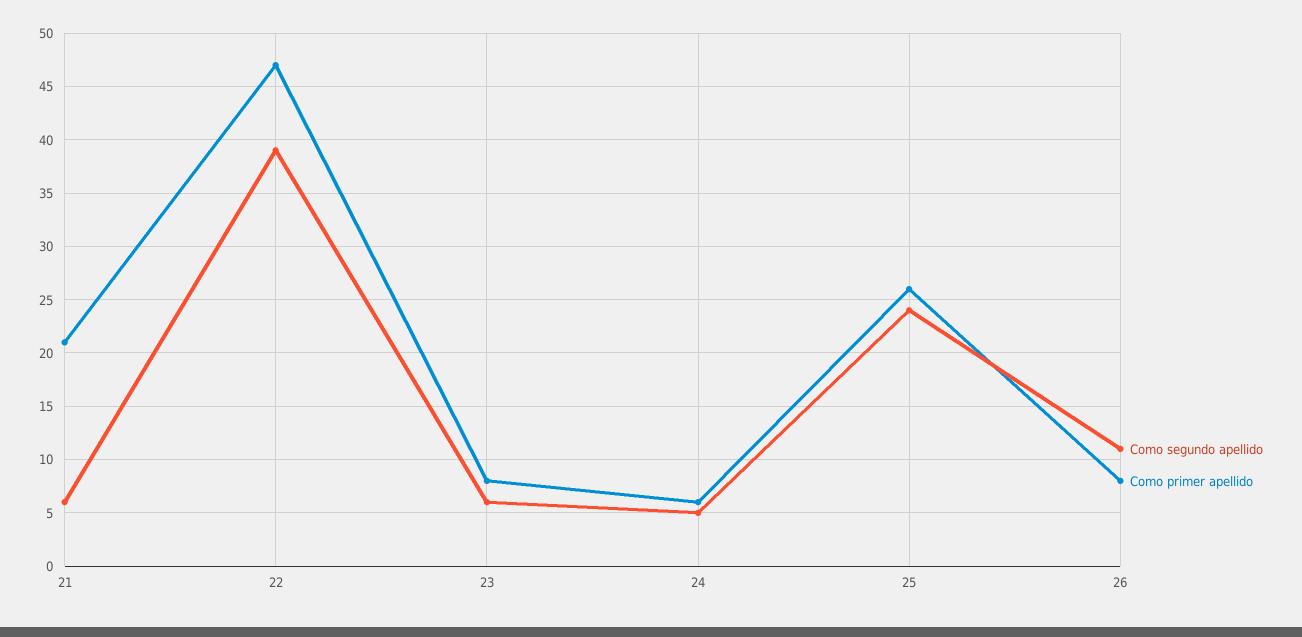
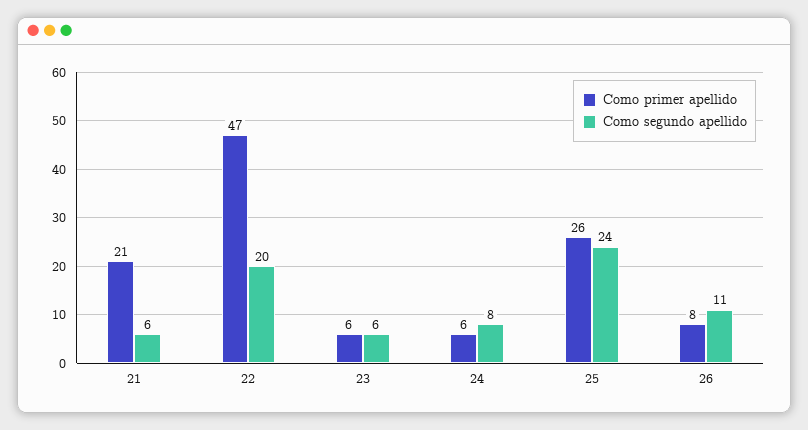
Como segundo apellido, 22: 39 -> 20
Como primer apellido, 23: 8 -> 6
Como segundo apellido, 24: 5 -> 8

